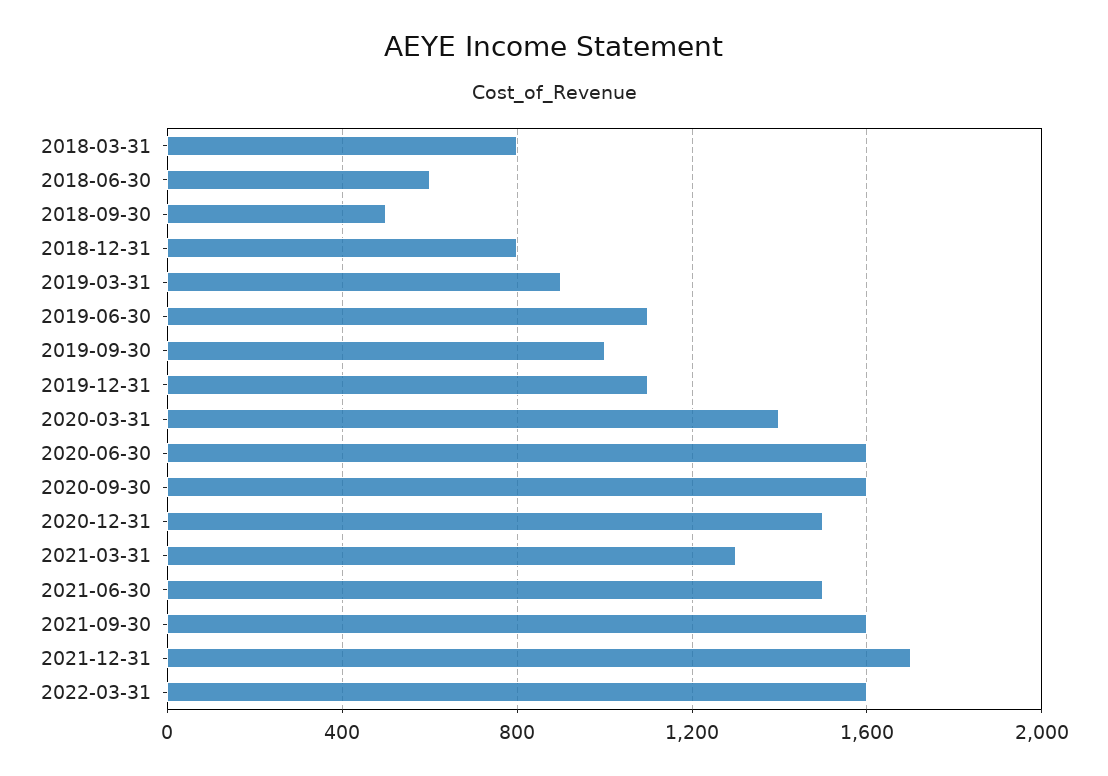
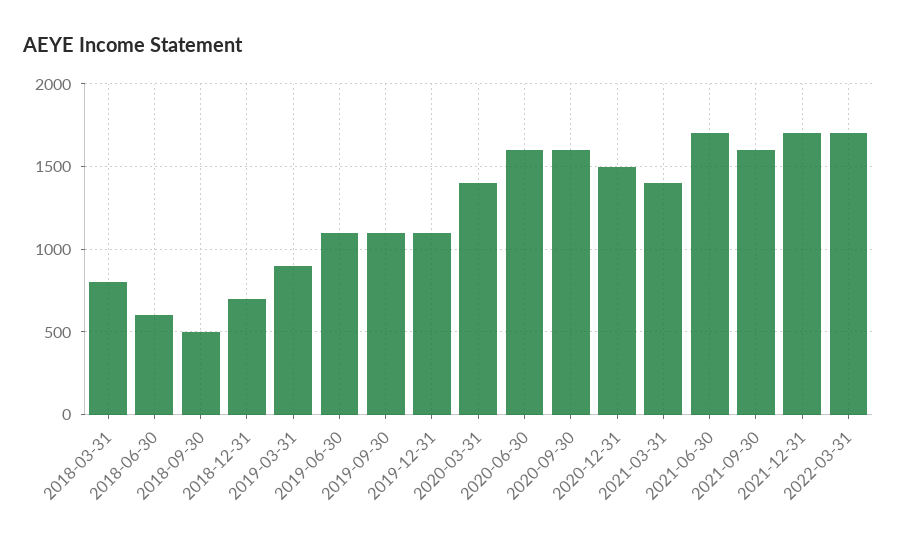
2018-12-31: 800 -> 700
2019-09-30: 1000 -> 1100
2021-03-31: 1300 -> 1400
2021-06-30: 1500 -> 1700
2022-03-31: 1600 -> 1700

